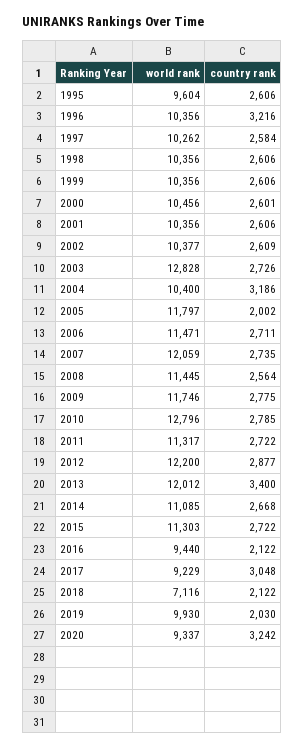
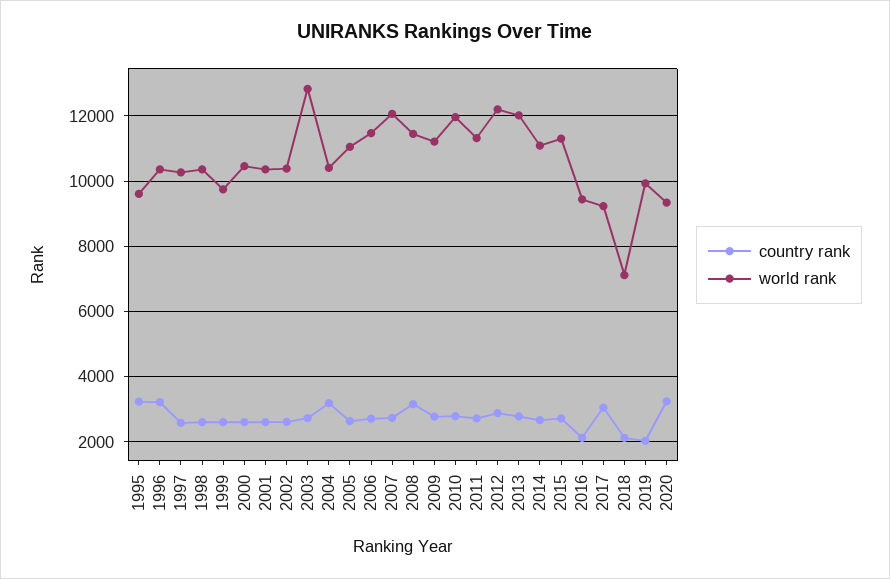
country rank, 1995: 2606 -> 3200
world rank, 1999: 10356 -> 9800
world rank, 2005: 11797 -> 11000
country rank, 2005: 2002 -> 2600
country rank, 2008: 2564 -> 3200
world rank, 2009: 11746 -> 11200
world rank, 2010: 12796 -> 12000
country rank, 2013: 3400 -> 2800

